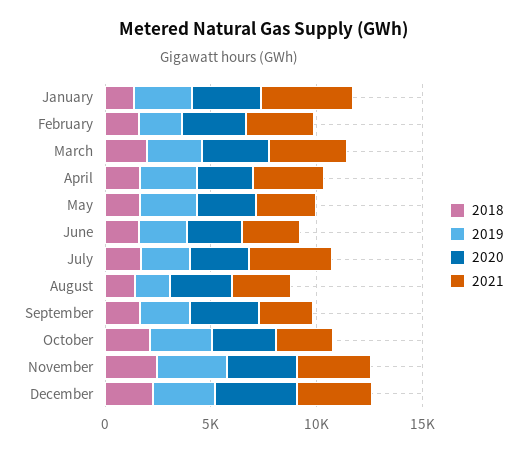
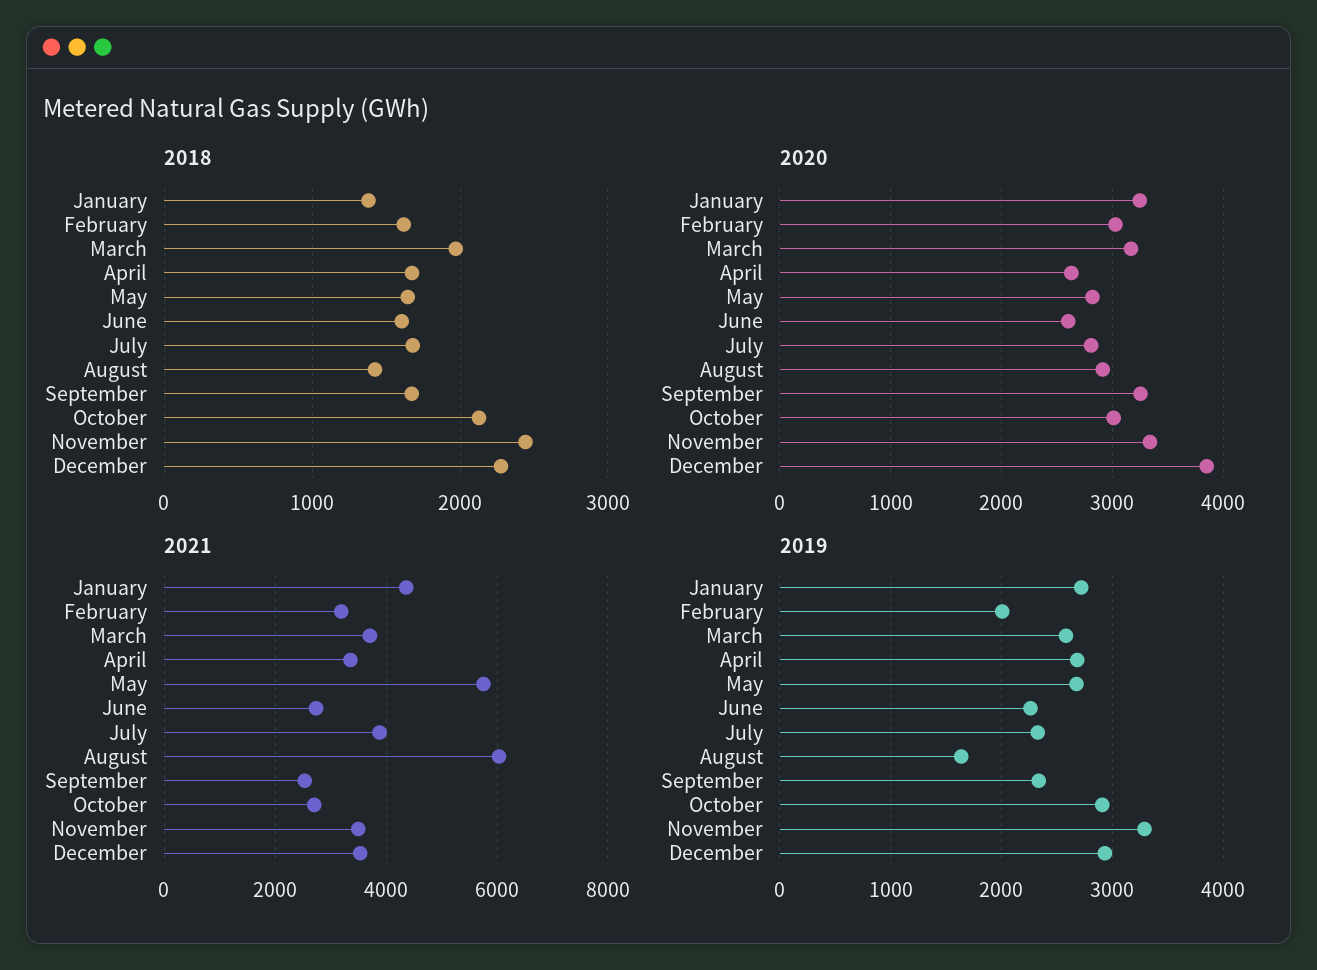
2021, May: 3000 -> 5800
2021, August: 3000 -> 6000

